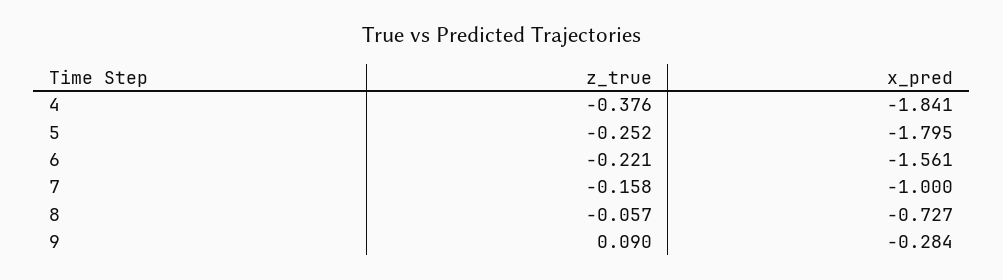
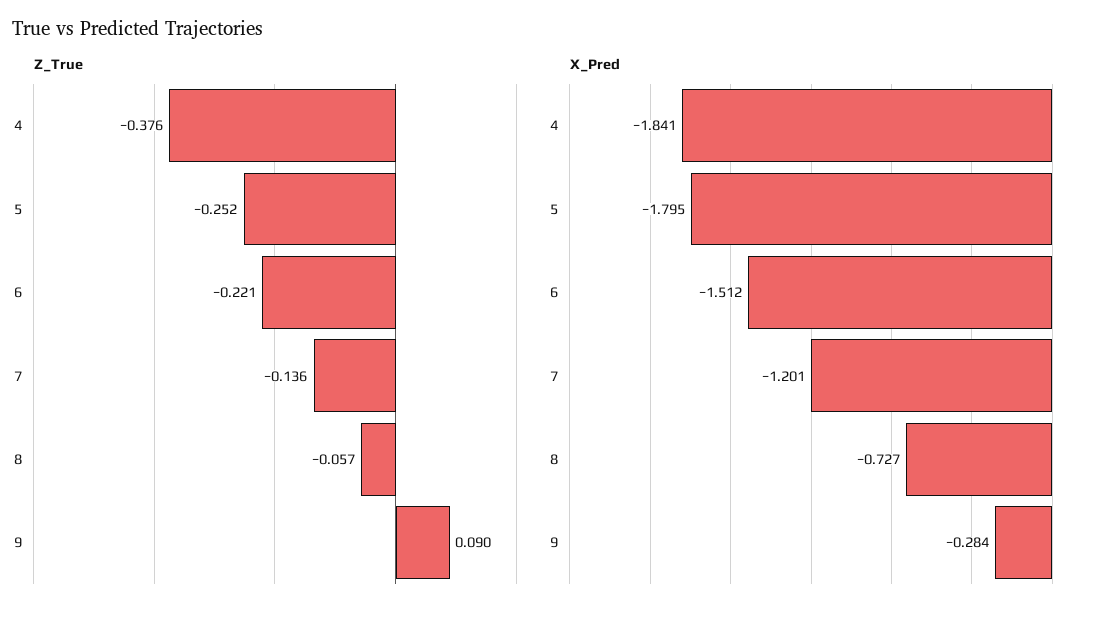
x_pred, 6: -1.561 -> -1.512
z_true, 7: -0.158 -> -0.136
x_pred, 7: -1 -> -1.201

